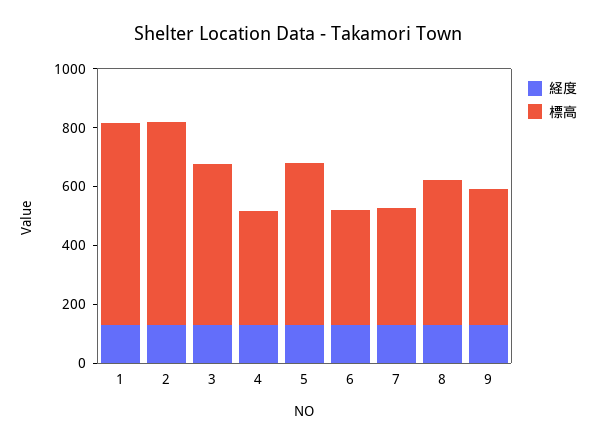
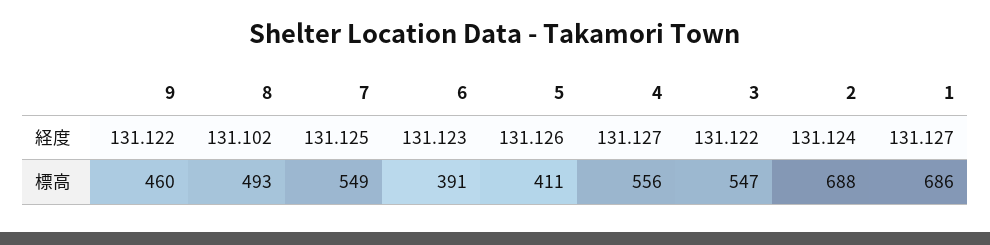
標高, 4: 400 -> 556
標高, 5: 550 -> 411
標高, 7: 400 -> 549

